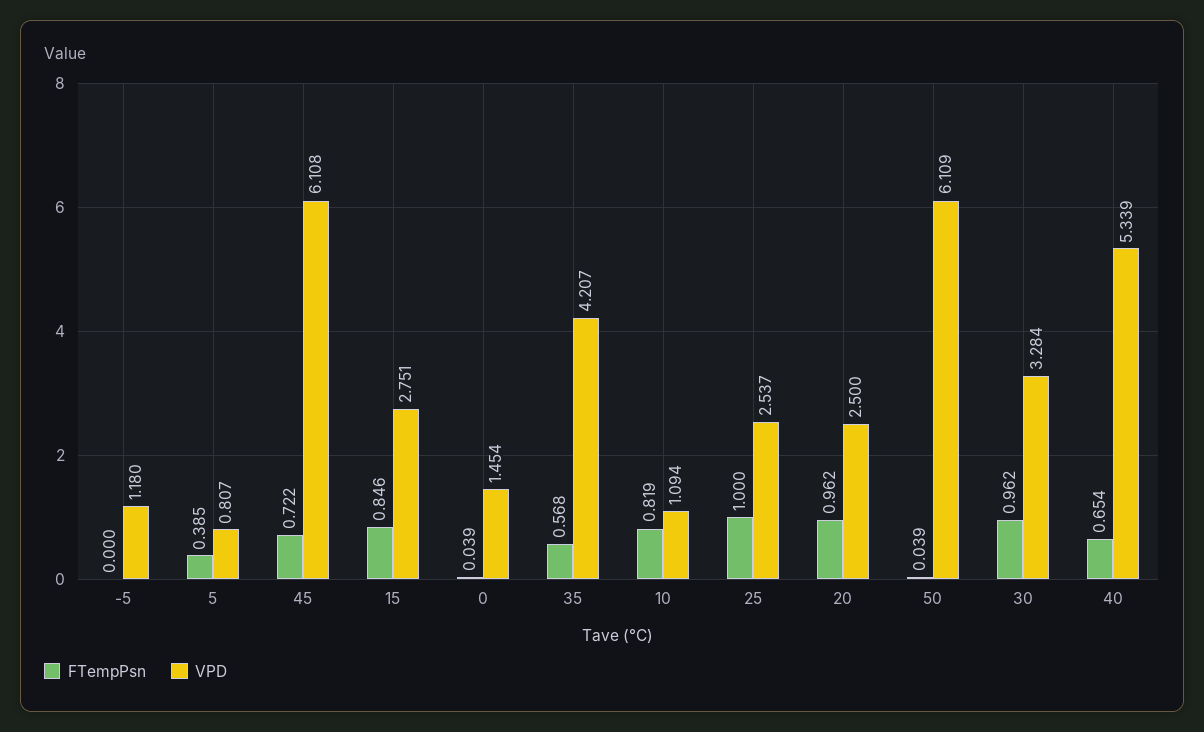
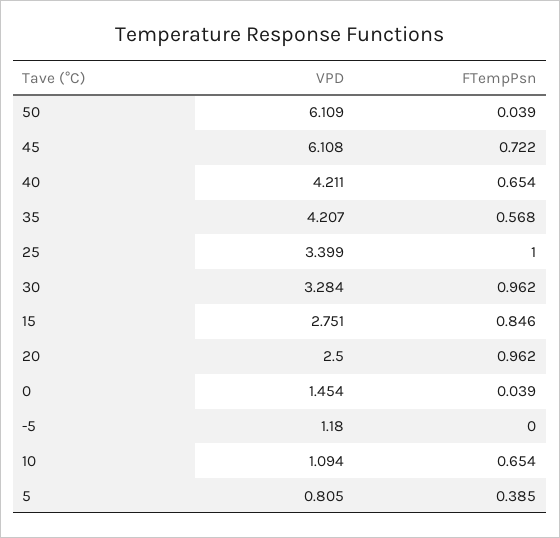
VPD, 5: 0.807 -> 0.805
FTempPsn, 10: 0.819 -> 0.654
VPD, 25: 2.537 -> 3.399
VPD, 40: 5.339 -> 4.211

